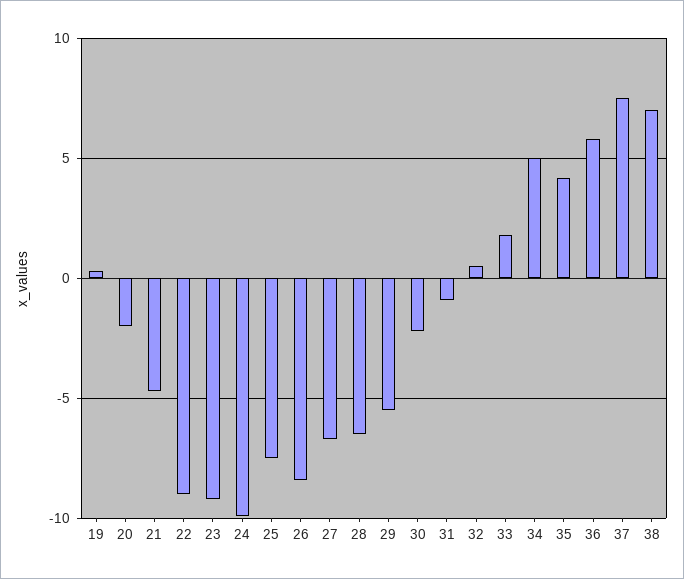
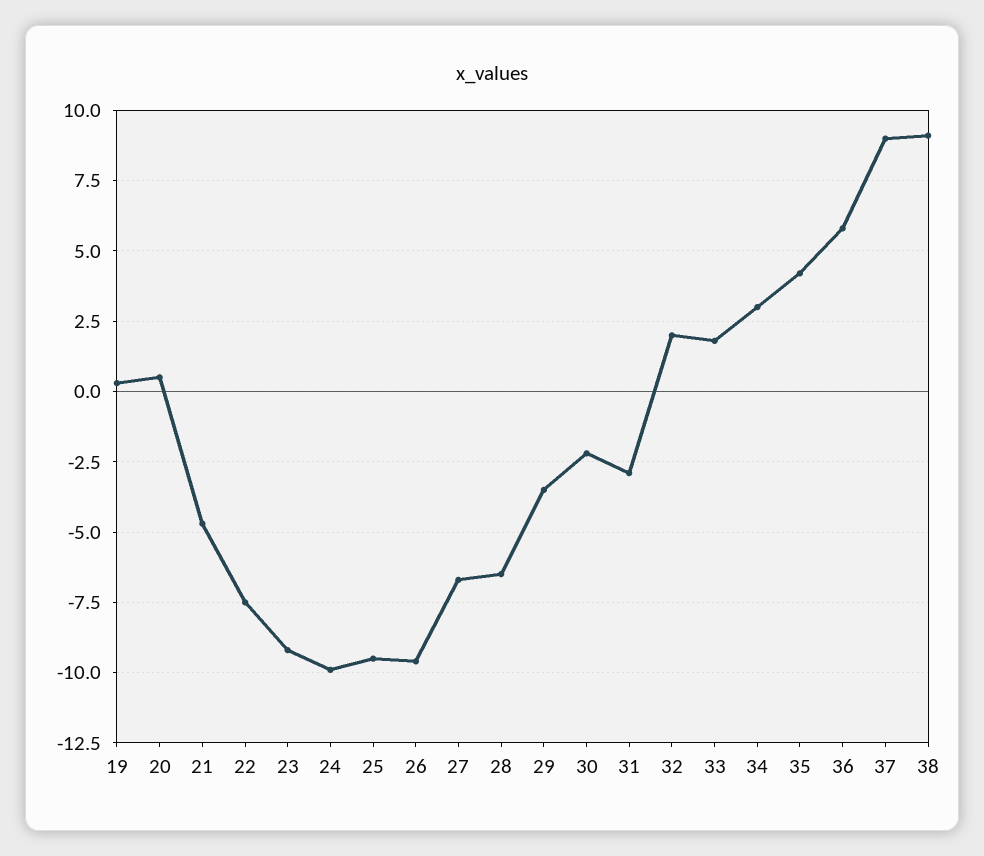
20: -2 -> 0.5
22: -9 -> -7.5
25: -7.5 -> -9.5
26: -8.5 -> -9.5
29: -5.5 -> -3.5
31: -1 -> -3
32: 0.5 -> 2
34: 5 -> 3
37: 7.5 -> 9
38: 7 -> 9

